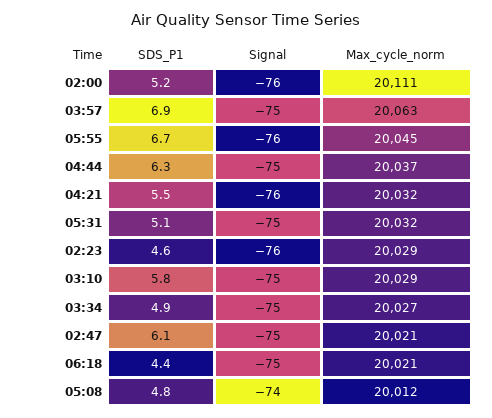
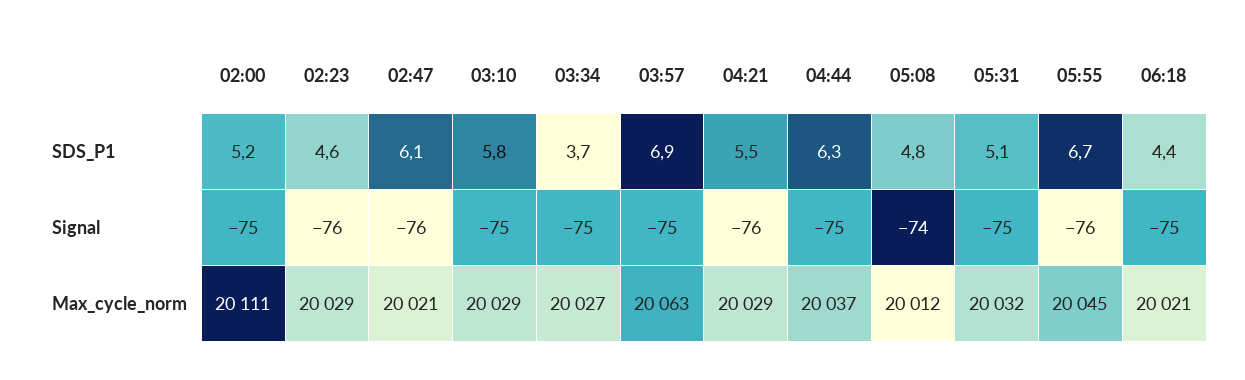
Signal, 02:00: -76 -> -75
Max_cycle_norm, 04:21: 20032 -> 20029
SDS_P1, 03:34: 4.9 -> 3.7
Signal, 02:47: -75 -> -76

